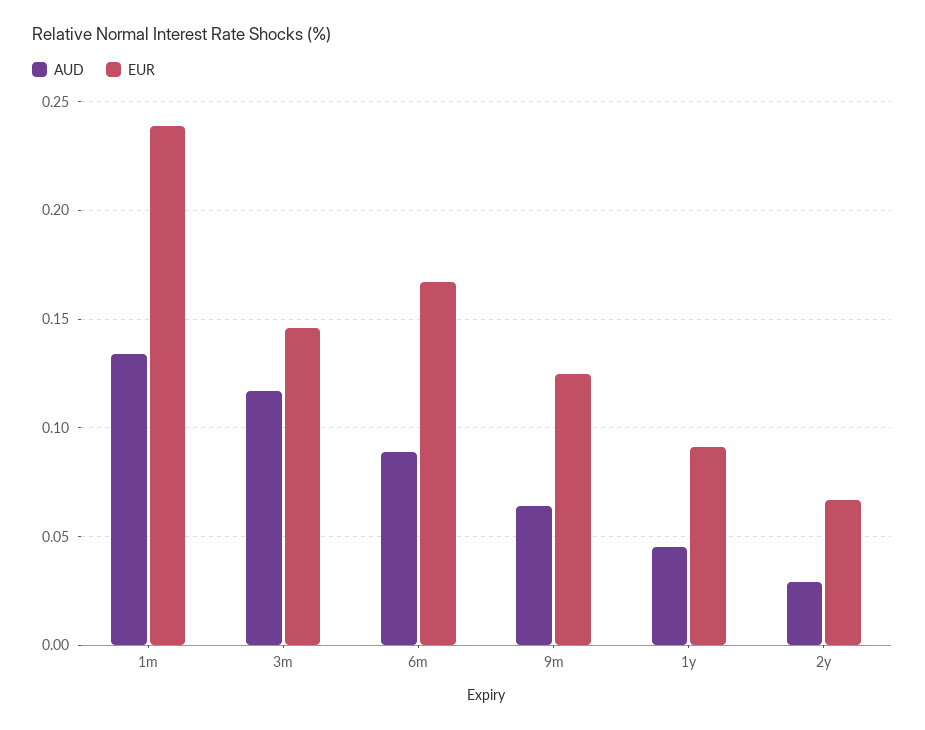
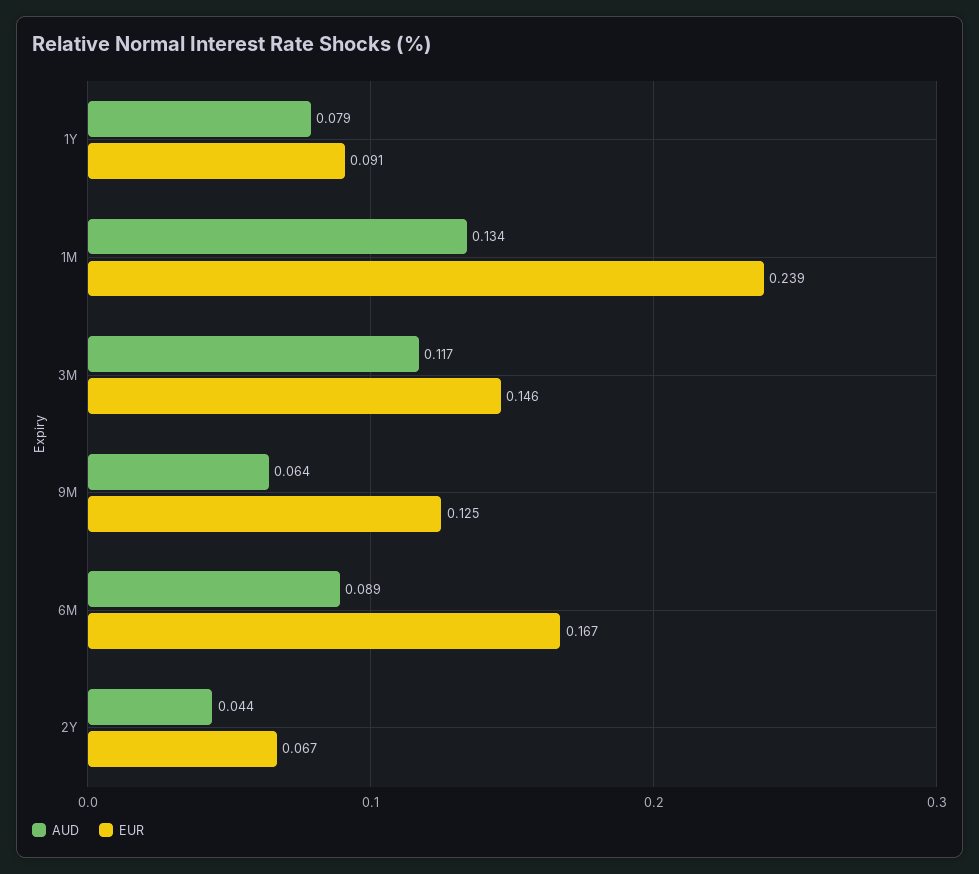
AUD, 1y: 0.045 -> 0.079
AUD, 2y: 0.03 -> 0.044

